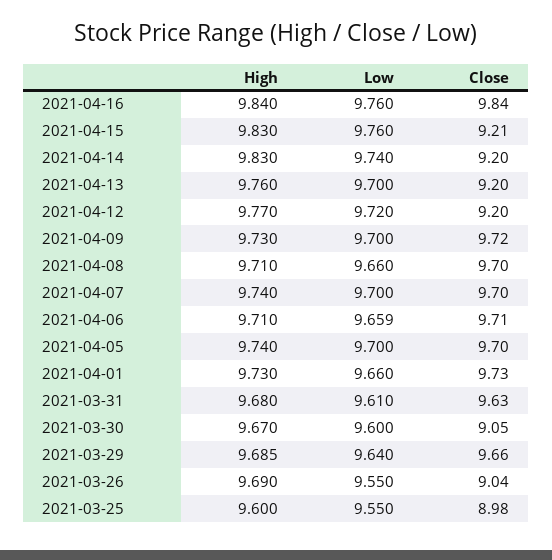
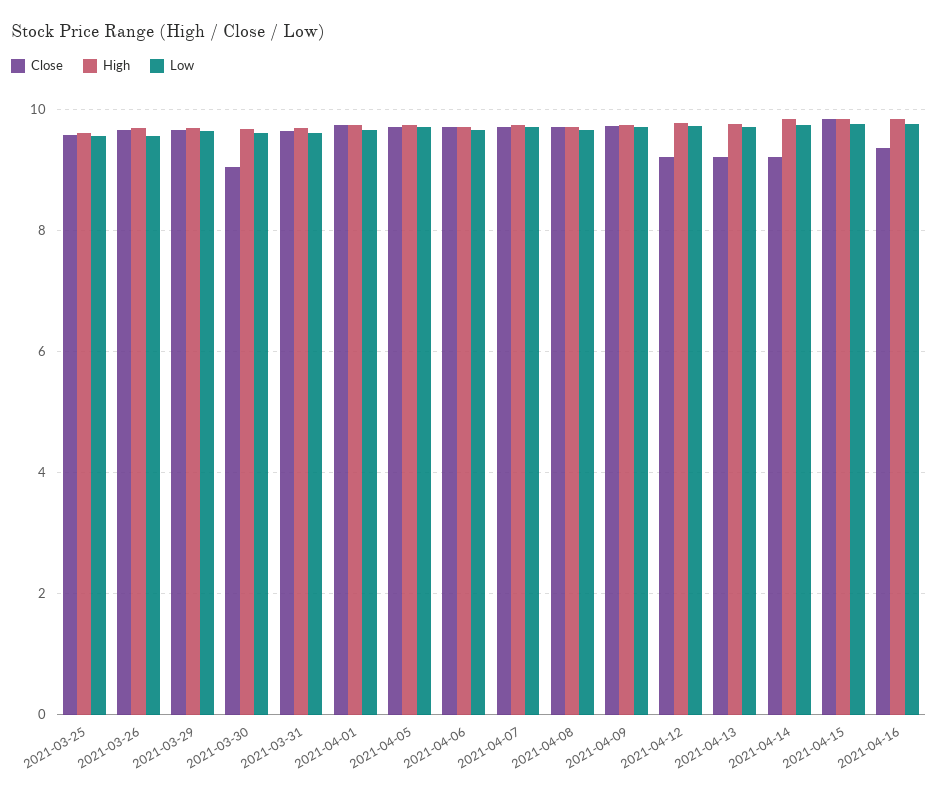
Close, 2021-04-16: 9.84 -> 9.4
Close, 2021-04-15: 9.21 -> 9.8
Close, 2021-03-26: 9.04 -> 9.6
Close, 2021-03-25: 8.98 -> 9.6

